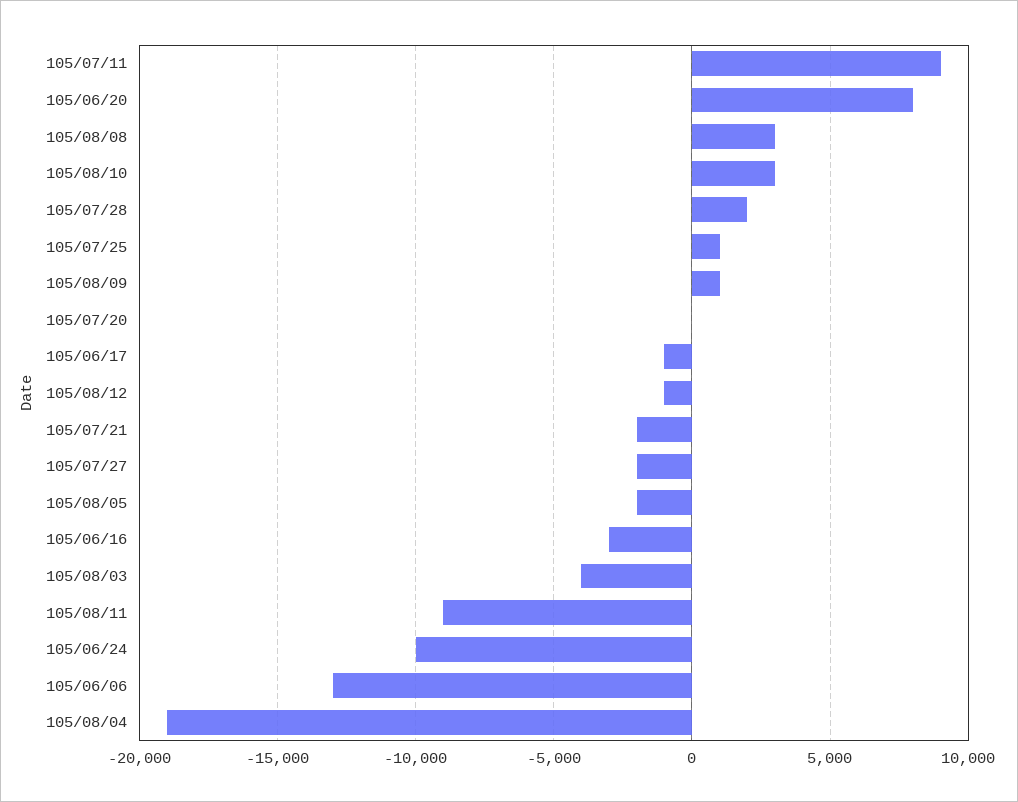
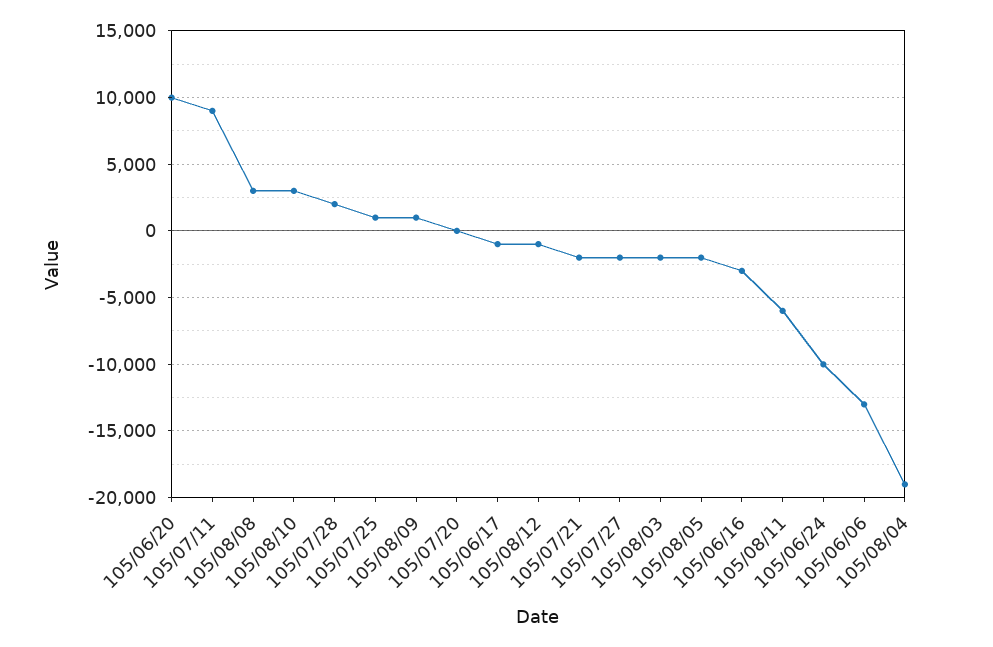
105/06/20: 8000 -> 10000
105/08/03: -4000 -> -2000
105/08/11: -9000 -> -6000

